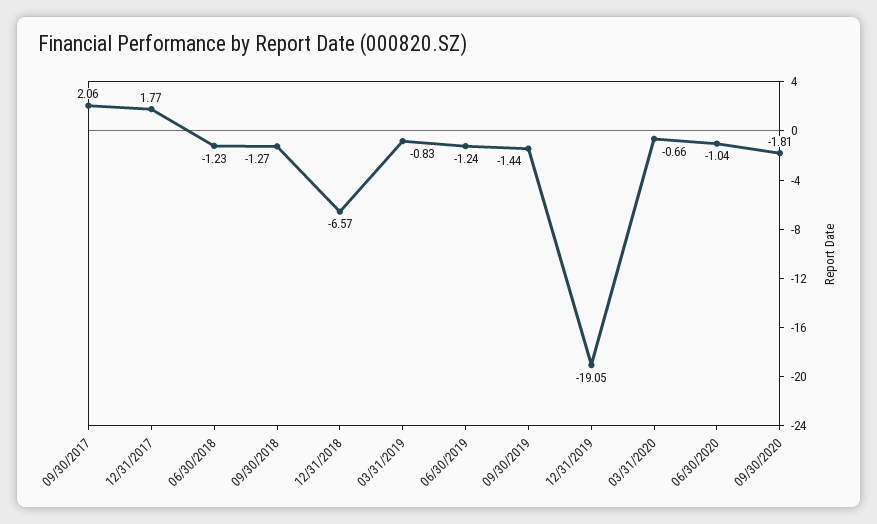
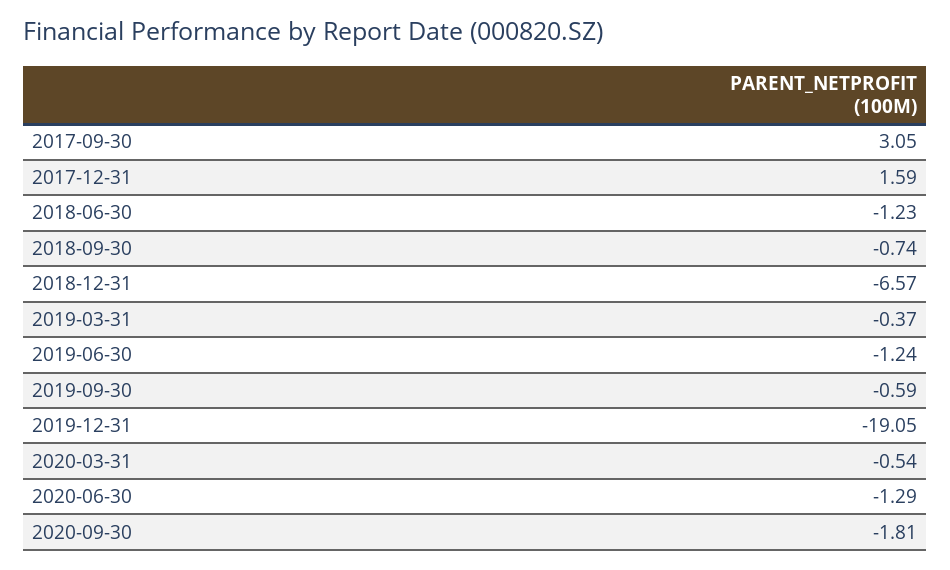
09/30/2017: 2.06 -> 3.05
12/31/2017: 1.77 -> 1.59
09/30/2018: -1.27 -> -0.74
03/31/2019: -0.83 -> -0.37
09/30/2019: -1.44 -> -0.59
03/31/2020: -0.66 -> -0.54
06/30/2020: -1.04 -> -1.29

